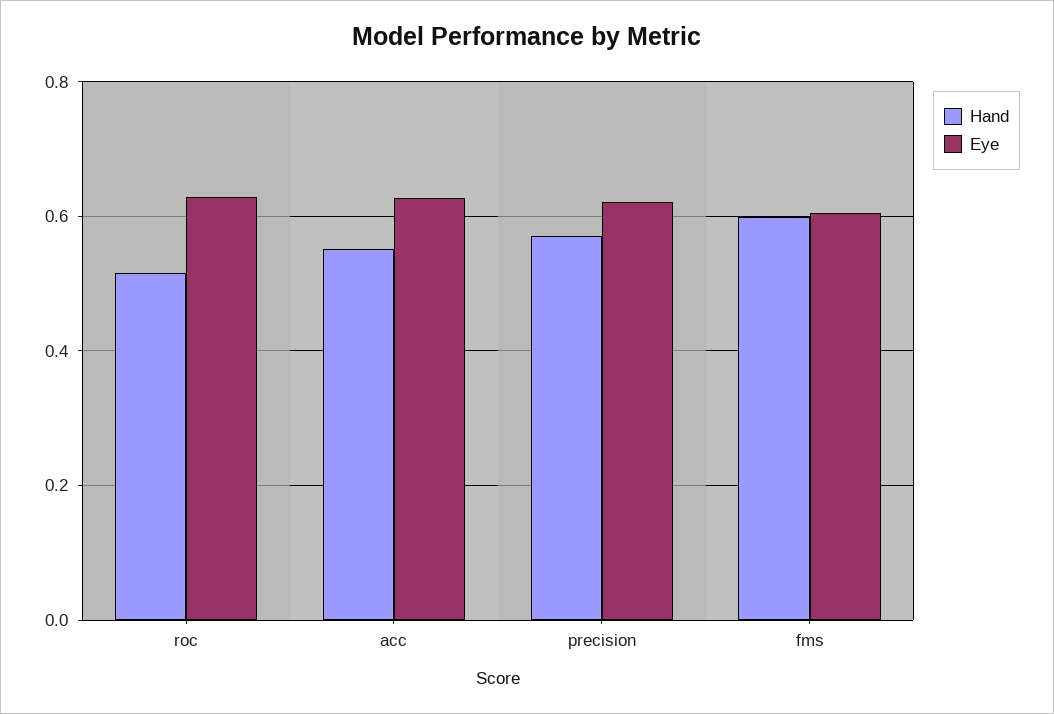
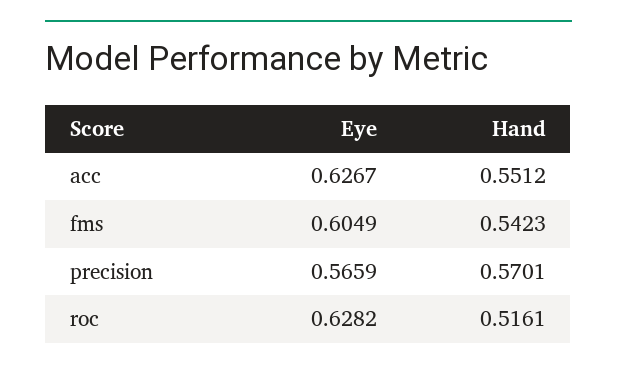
Eye, precision: 0.62 -> 0.5659
Hand, fms: 0.6 -> 0.5423

